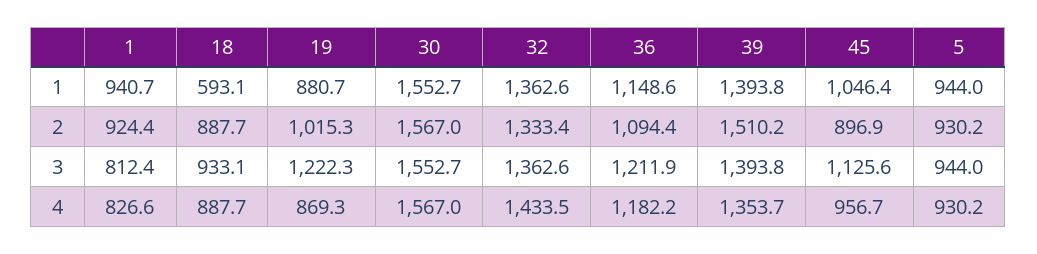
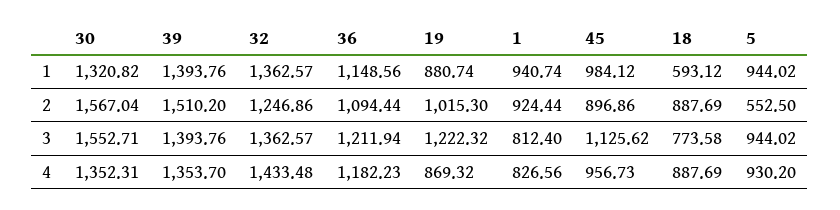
30, 1: 1552.7 -> 1320.82
45, 1: 1046.4 -> 984.12
32, 2: 1333.4 -> 1246.86
5, 2: 930.2 -> 552.5
18, 3: 933.1 -> 773.58
30, 4: 1567 -> 1352.31

